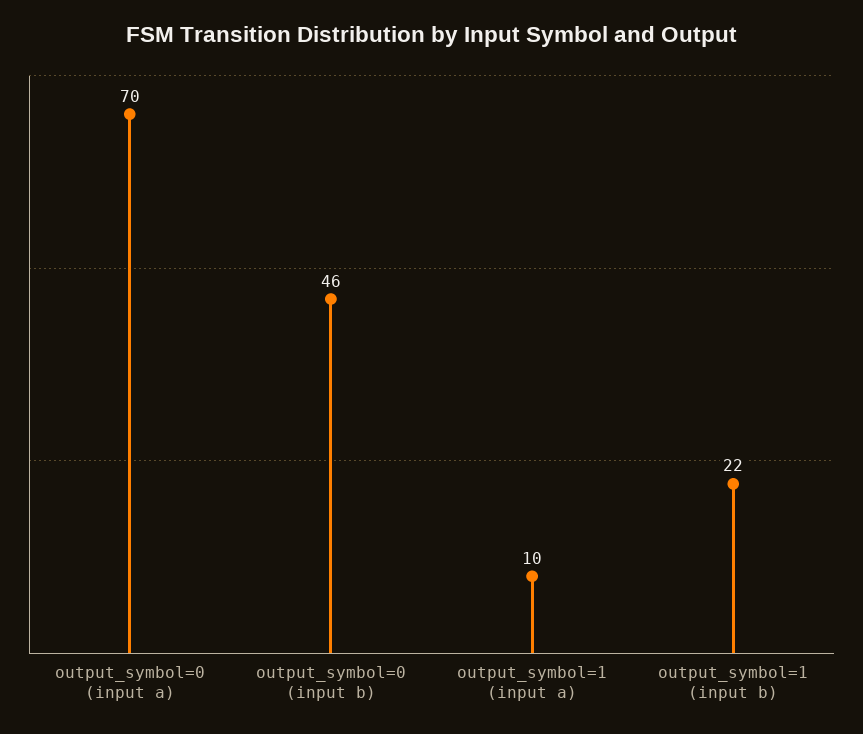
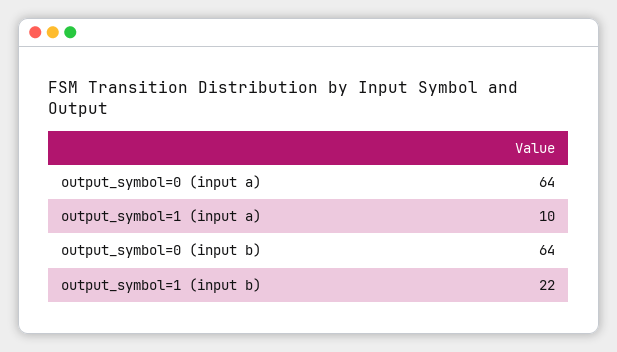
output_symbol=0 (input a): 70 -> 64
output_symbol=0 (input b): 46 -> 64

